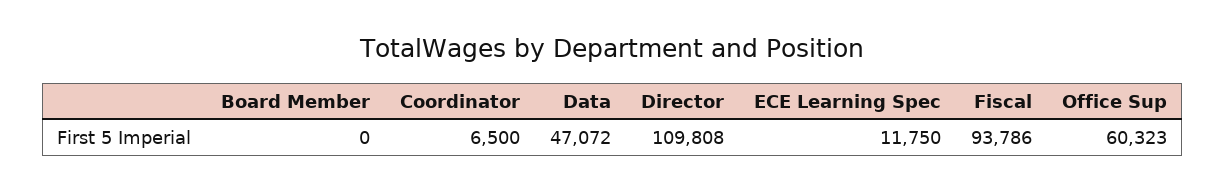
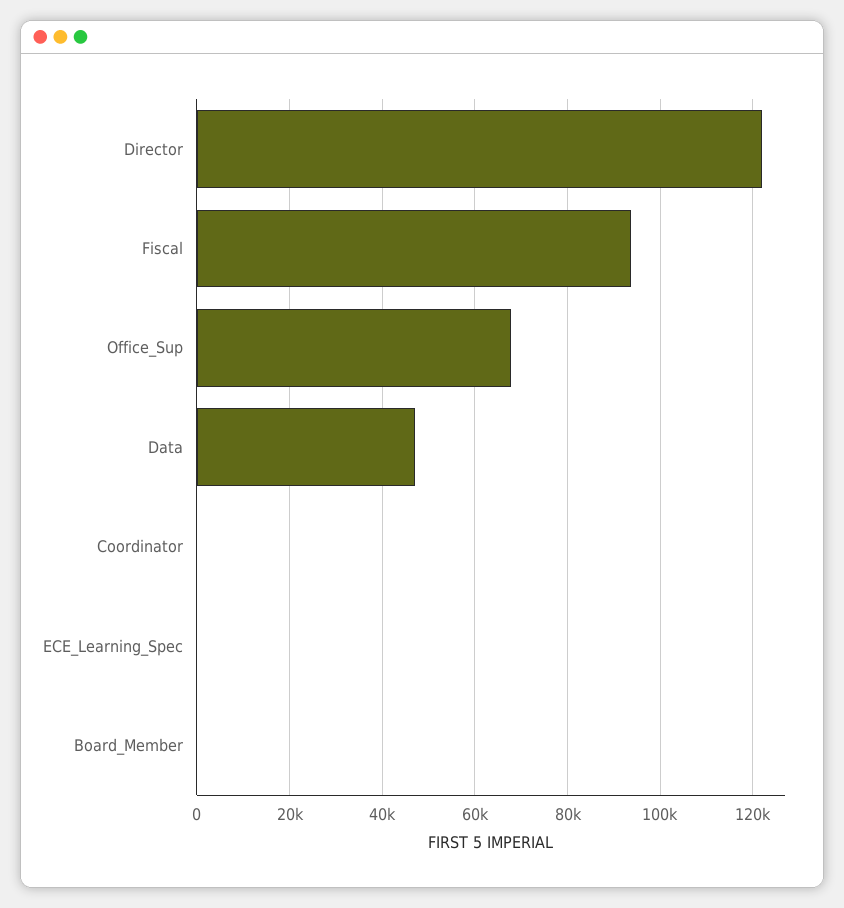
Coordinator: 6500 -> 0
Director: 109808 -> 122000
ECE Learning Spec: 11750 -> 0
Office Sup: 60323 -> 68000

